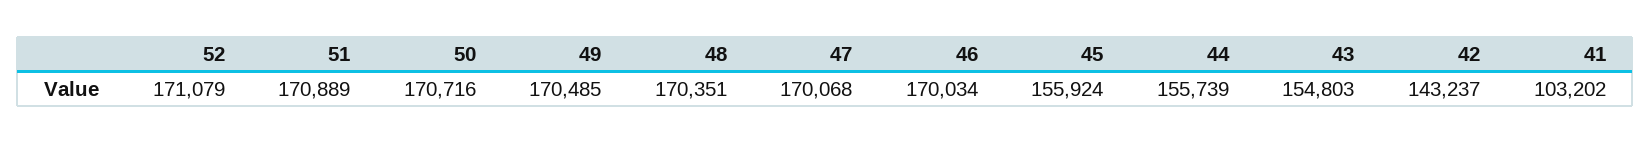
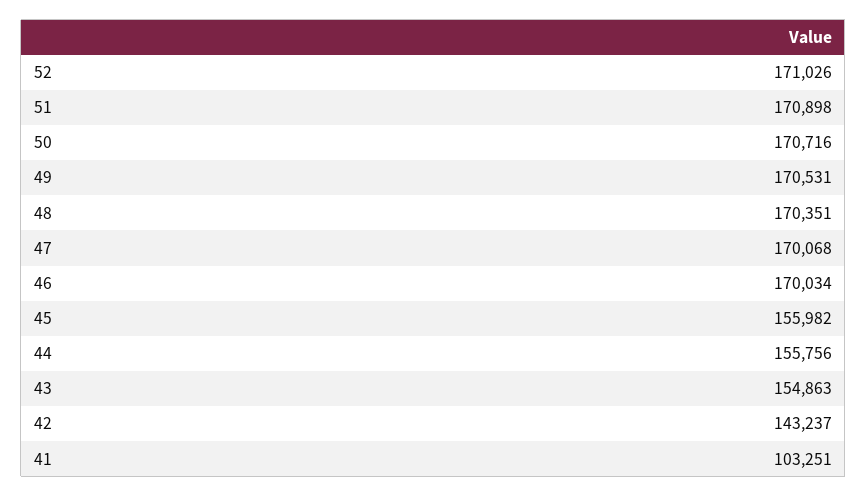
52: 171079 -> 171026
51: 170889 -> 170898
49: 170485 -> 170531
45: 155924 -> 155982
44: 155739 -> 155756
43: 154803 -> 154863
41: 103202 -> 103251

